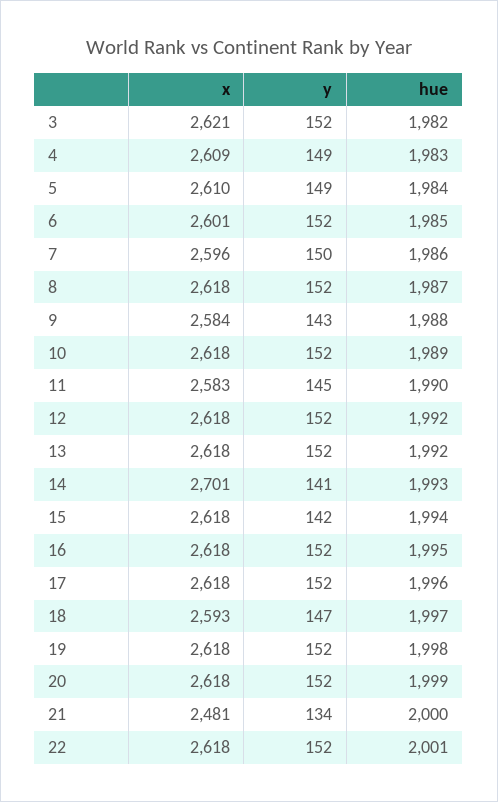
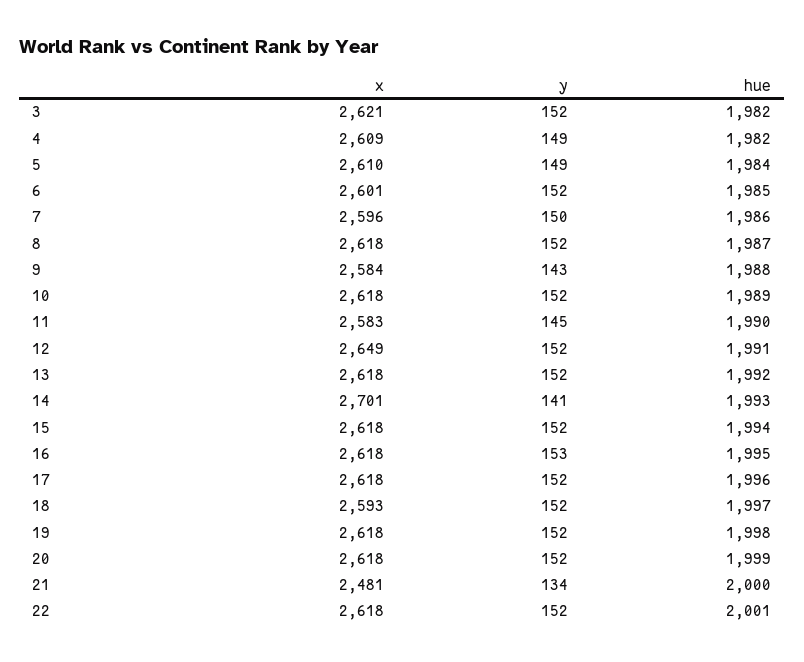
hue, 4: 1983 -> 1982
x, 12: 2618 -> 2649
hue, 12: 1992 -> 1991
y, 15: 142 -> 152
y, 16: 152 -> 153
y, 18: 147 -> 152

